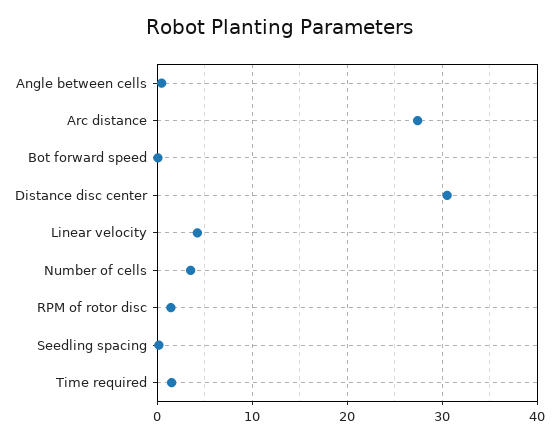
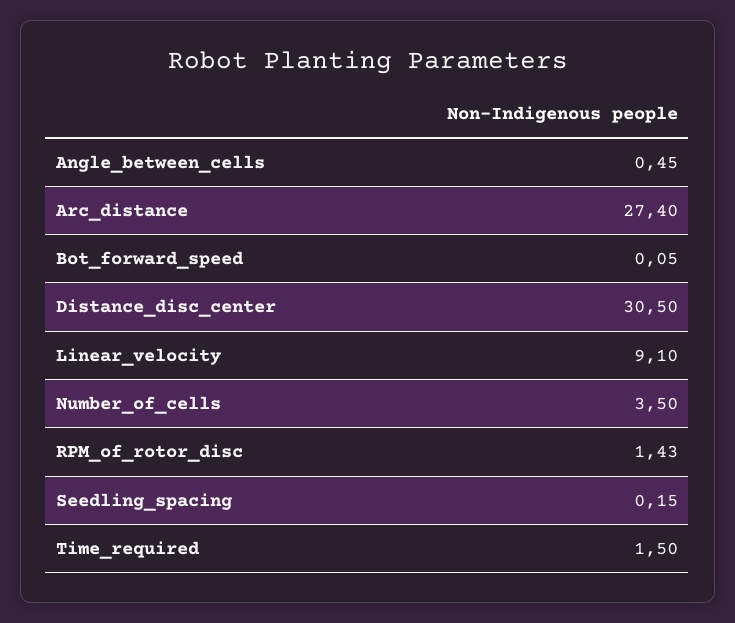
Linear velocity: 4 -> 9.1

